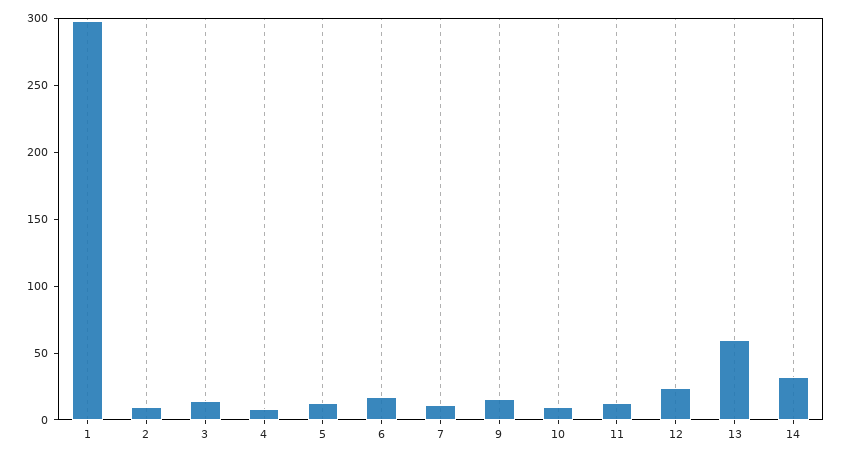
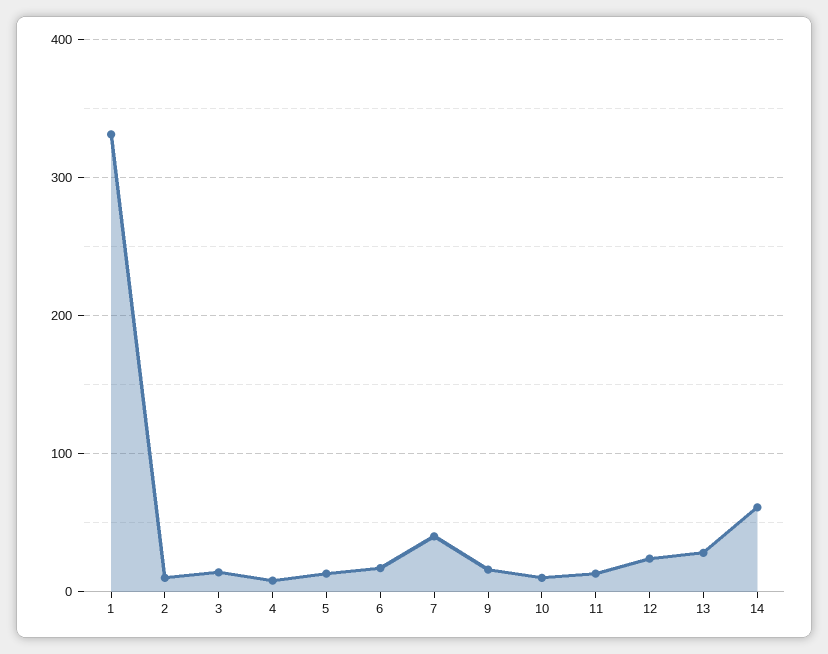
1: 300 -> 330
7: 10 -> 40
13: 60 -> 30
14: 30 -> 60

